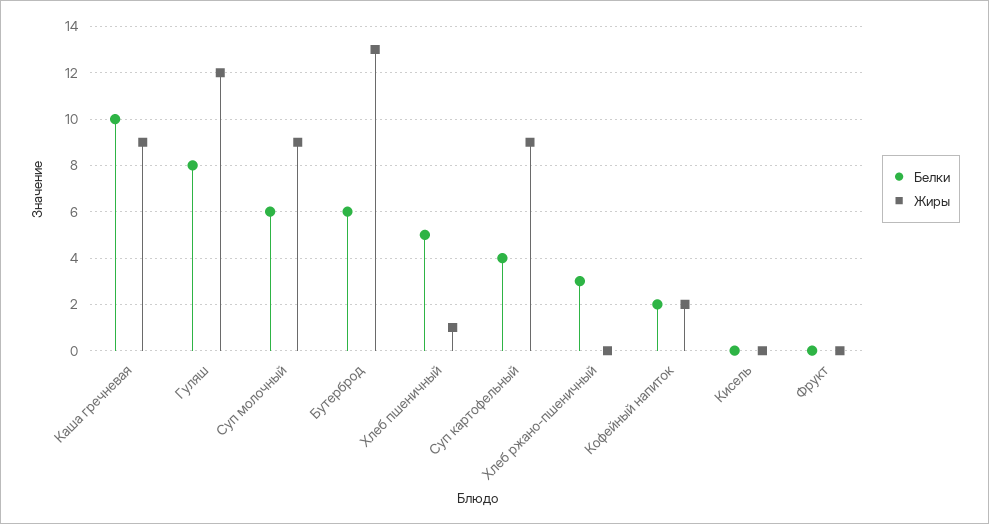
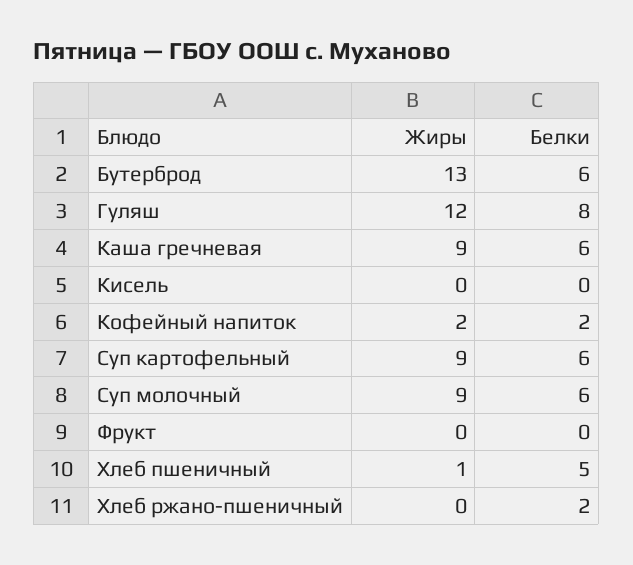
Белки, Каша гречневая: 10 -> 6
Белки, Суп картофельный: 4 -> 6
Белки, Хлеб ржано-пшеничный: 3 -> 2

